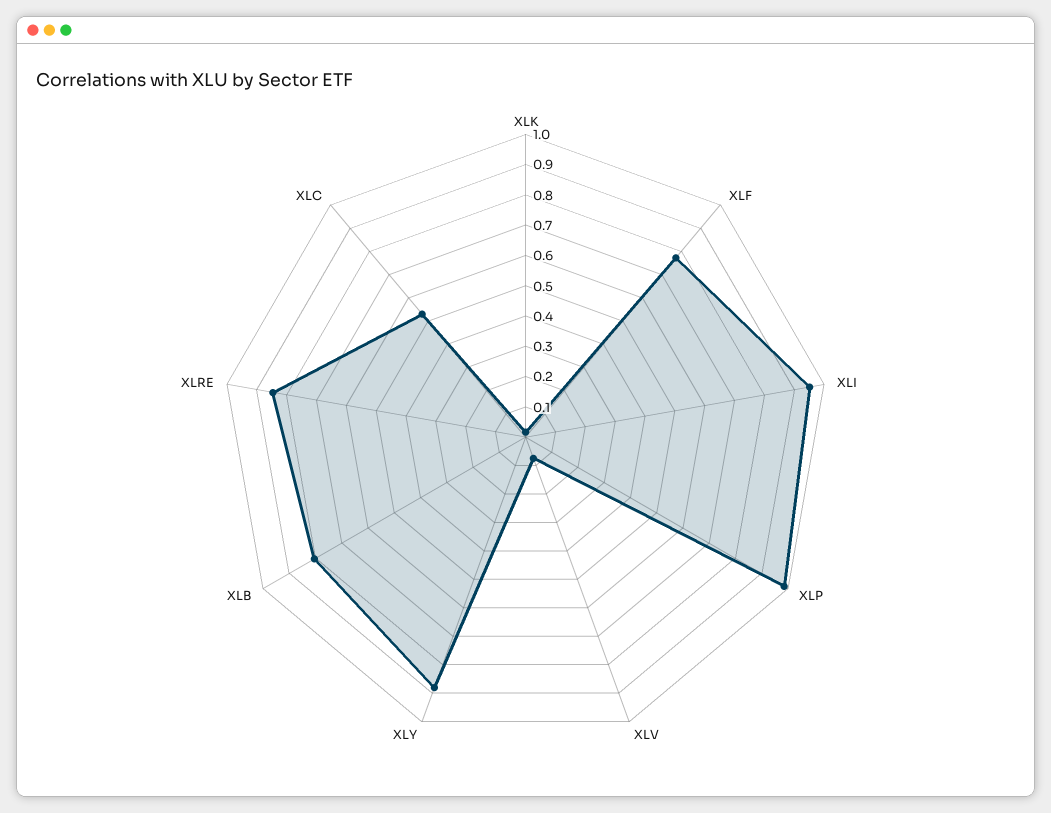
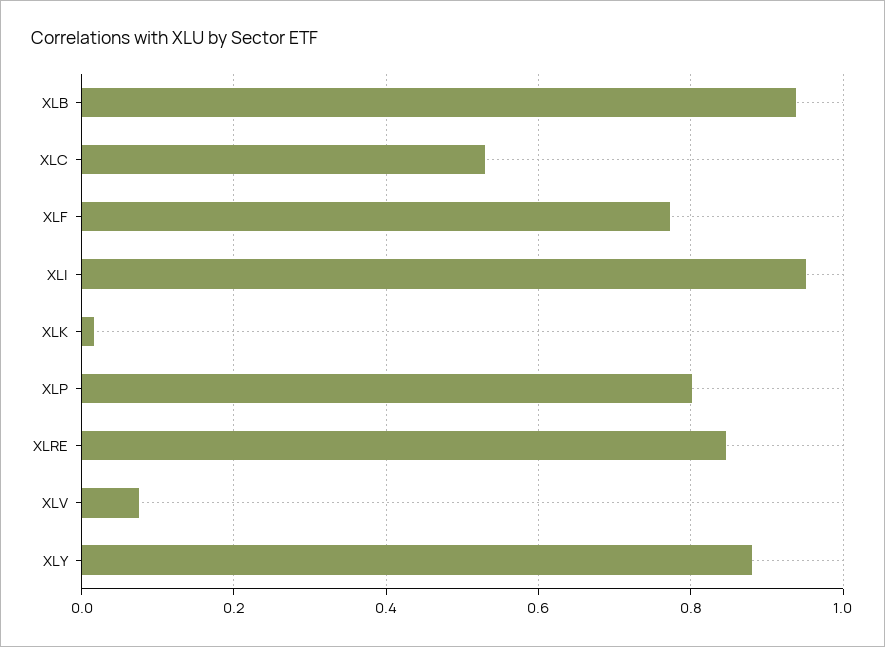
XLP: 1 -> 0.8
XLB: 0.8 -> 0.94

